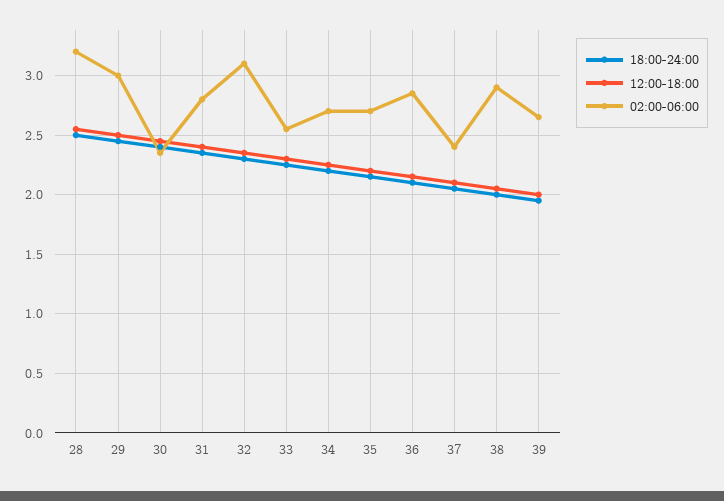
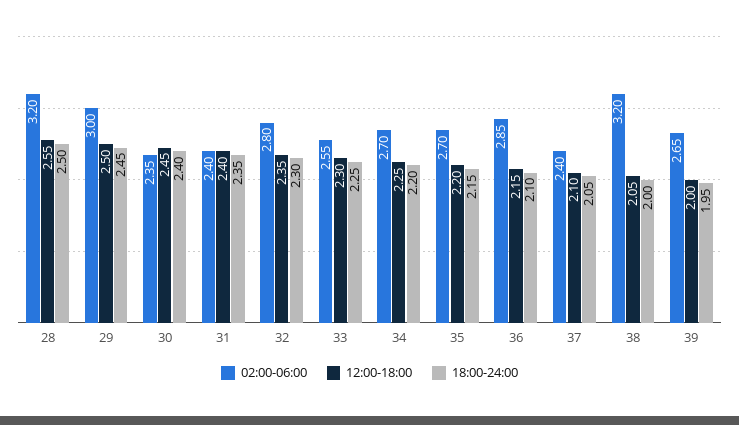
02:00-06:00, 31: 2.8 -> 2.4
02:00-06:00, 32: 3.1 -> 2.8
02:00-06:00, 38: 2.9 -> 3.2

